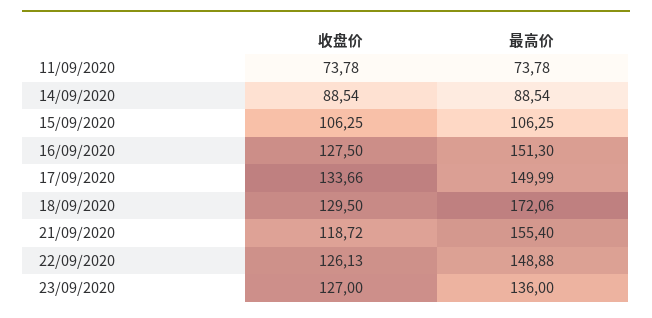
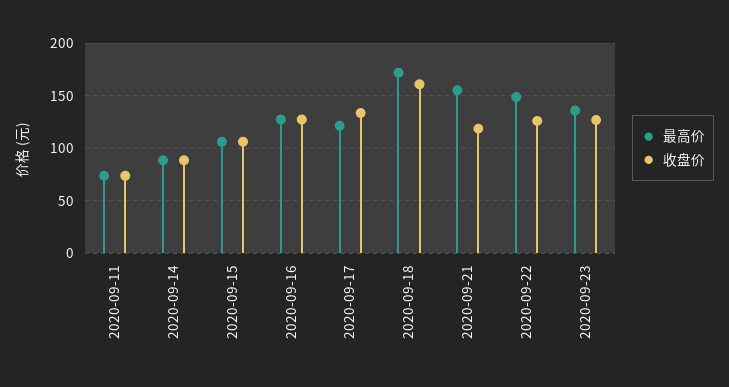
最高价, 16/09/2020: 151.3 -> 130
最高价, 17/09/2020: 149.99 -> 120
收盘价, 18/09/2020: 129.5 -> 160

